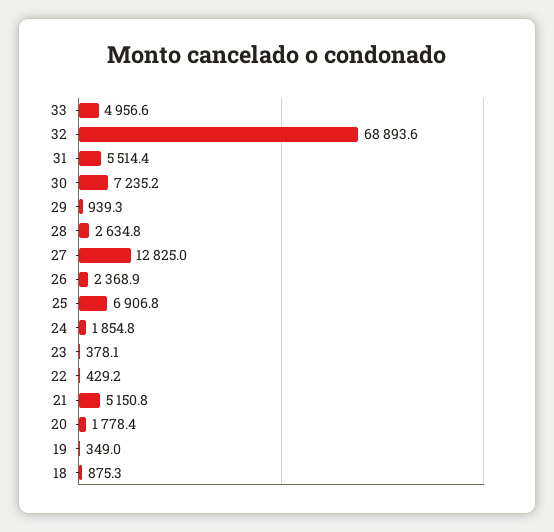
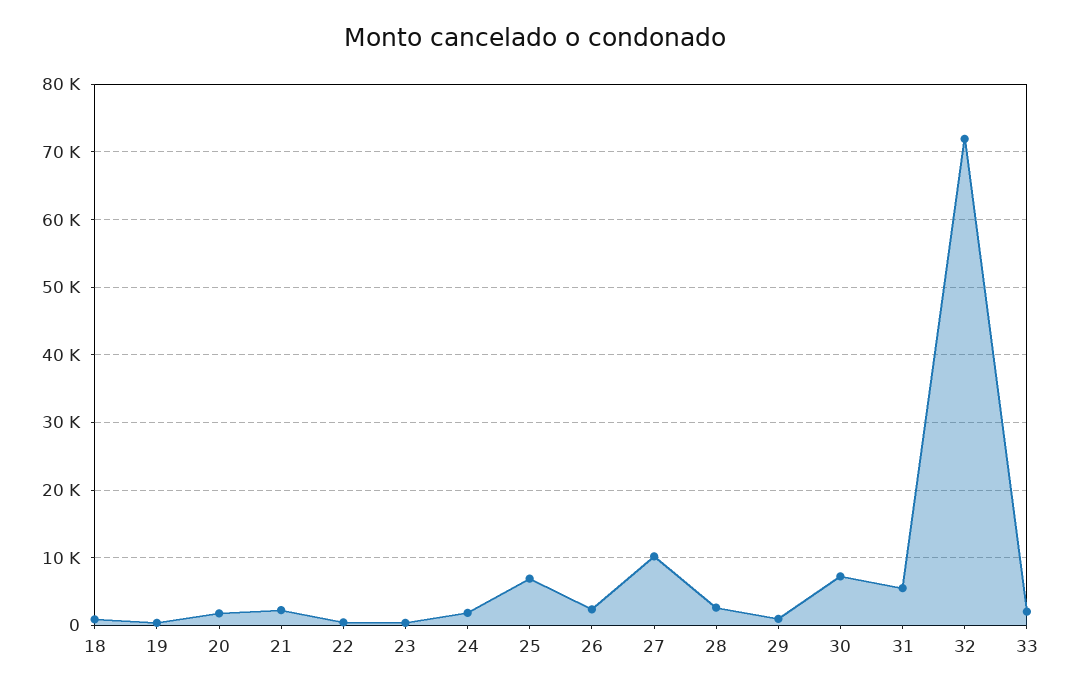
33: 4956.6 -> 2000
32: 68893.6 -> 72000
27: 12825 -> 10000
21: 5150.8 -> 2000

